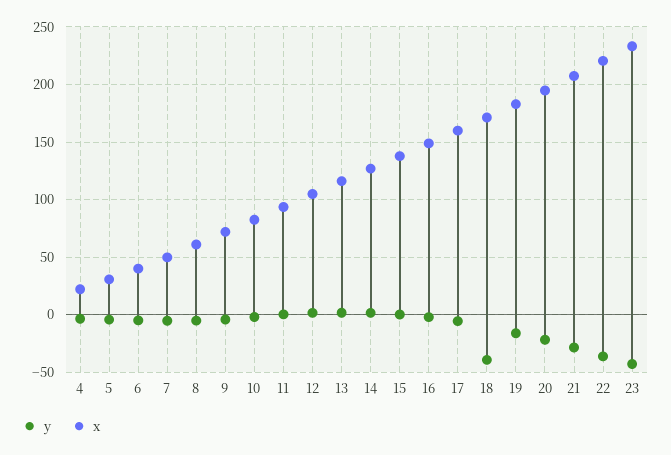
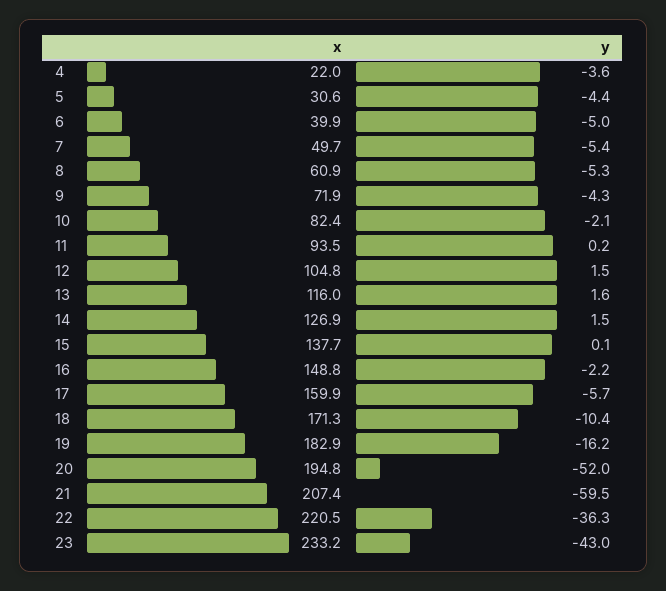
y, 18: -40 -> -10.4
y, 20: -20 -> -52
y, 21: -30 -> -59.5

